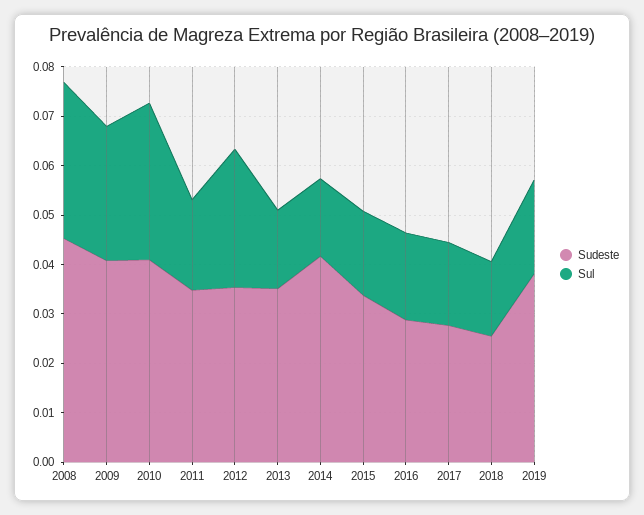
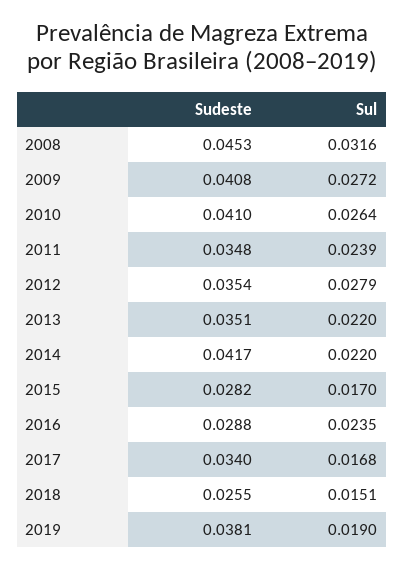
Sul, 2010: 0.032 -> 0.0264
Sul, 2011: 0.018 -> 0.0239
Sul, 2013: 0.016 -> 0.022
Sul, 2014: 0.016 -> 0.022
Sudeste, 2015: 0.034 -> 0.0282
Sul, 2016: 0.018 -> 0.0235
Sudeste, 2017: 0.028 -> 0.034

